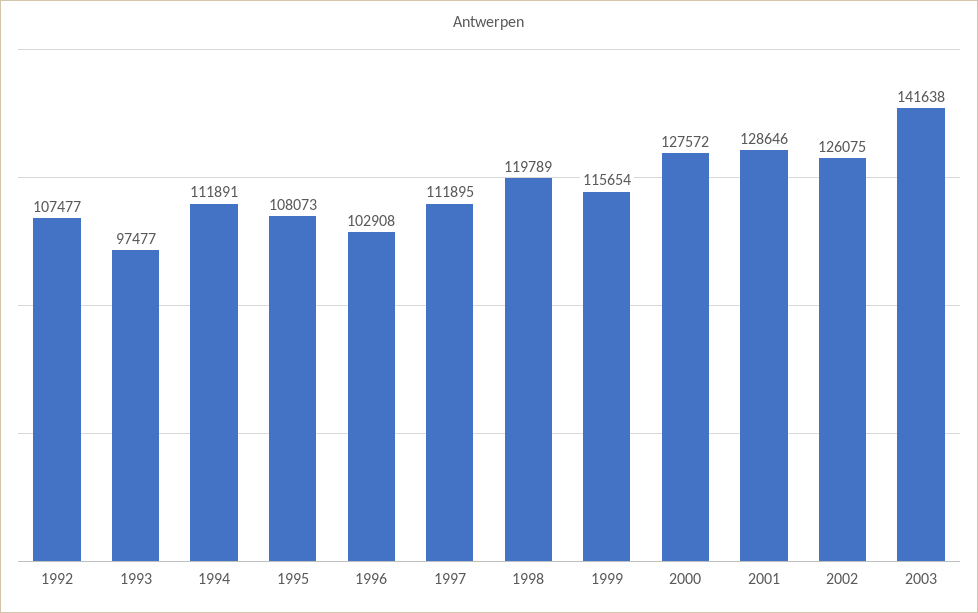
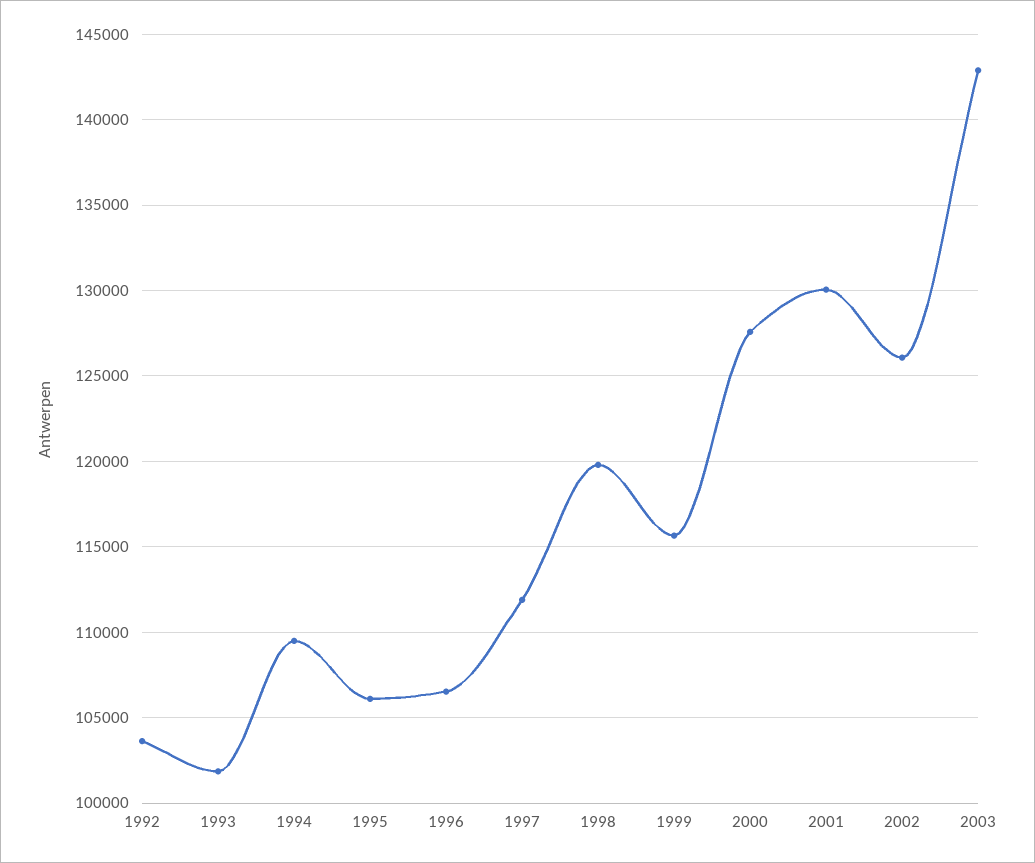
1992: 107477 -> 103500
1993: 97477 -> 102000
1994: 111891 -> 109500
1995: 108073 -> 106000
1996: 102908 -> 106500
2001: 128646 -> 130000
2003: 141638 -> 143000

